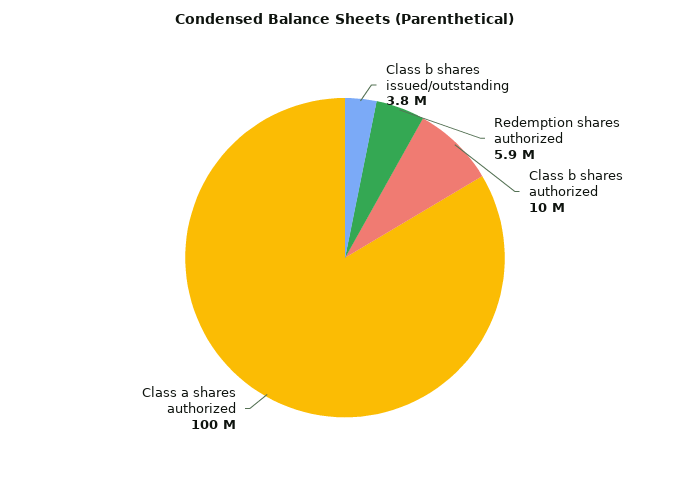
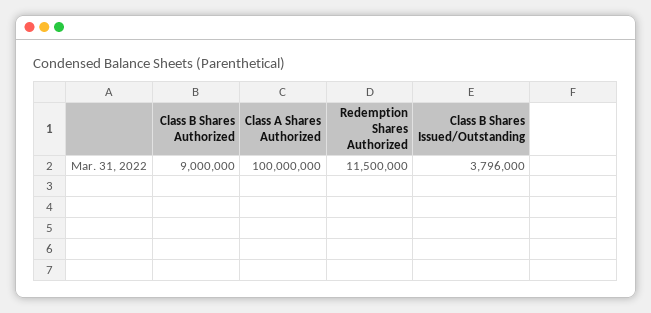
Redemption shares authorized: 5900000 -> 11500000
Class b shares authorized: 10000000 -> 9000000

